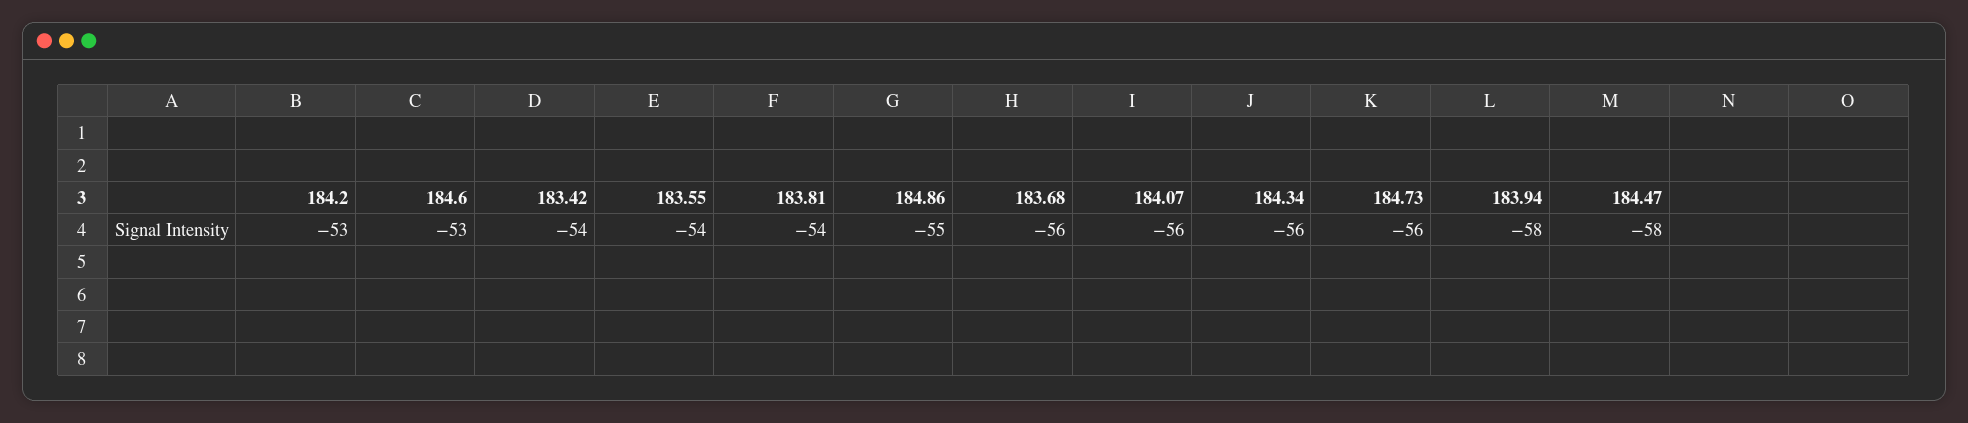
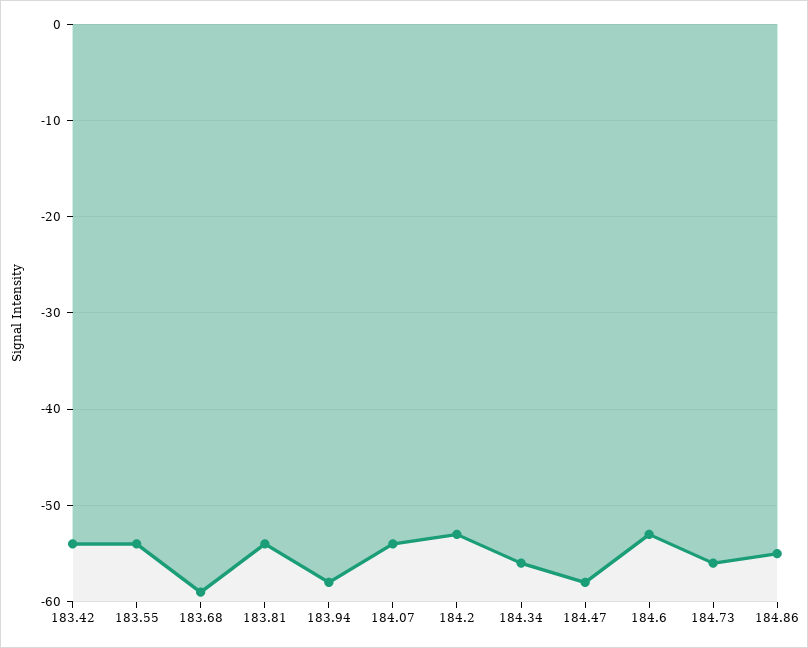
183.68: -56 -> -59
184.07: -56 -> -54

